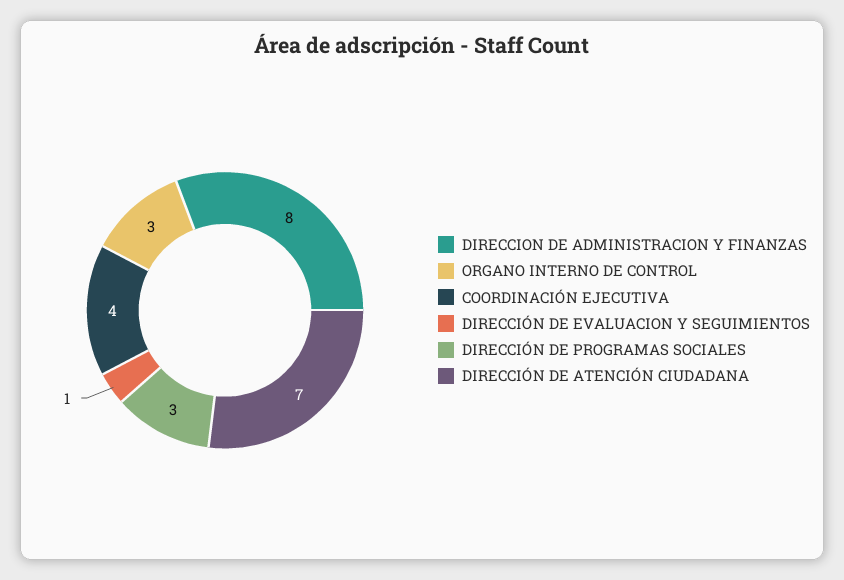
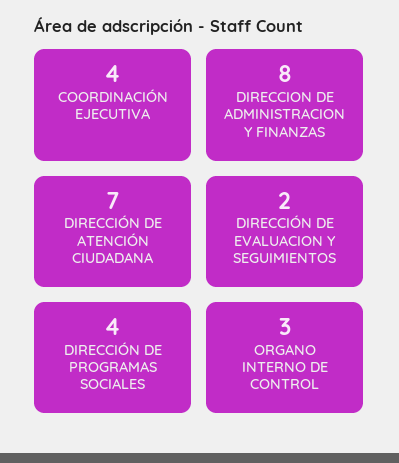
DIRECCIÓN DE EVALUACION Y SEGUIMIENTOS: 1 -> 2
DIRECCIÓN DE PROGRAMAS SOCIALES: 3 -> 4

